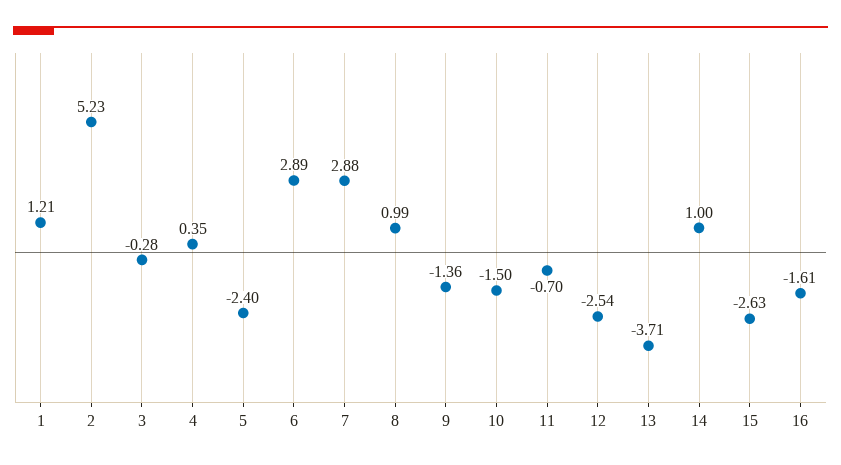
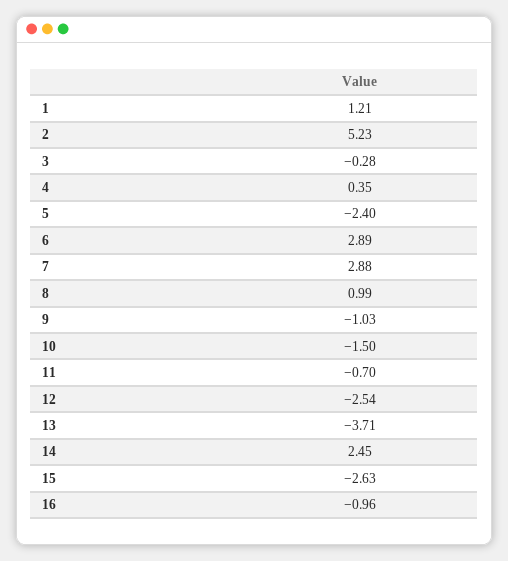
9: -1.36 -> -1.03
14: 1 -> 2.45
16: -1.61 -> -0.96

